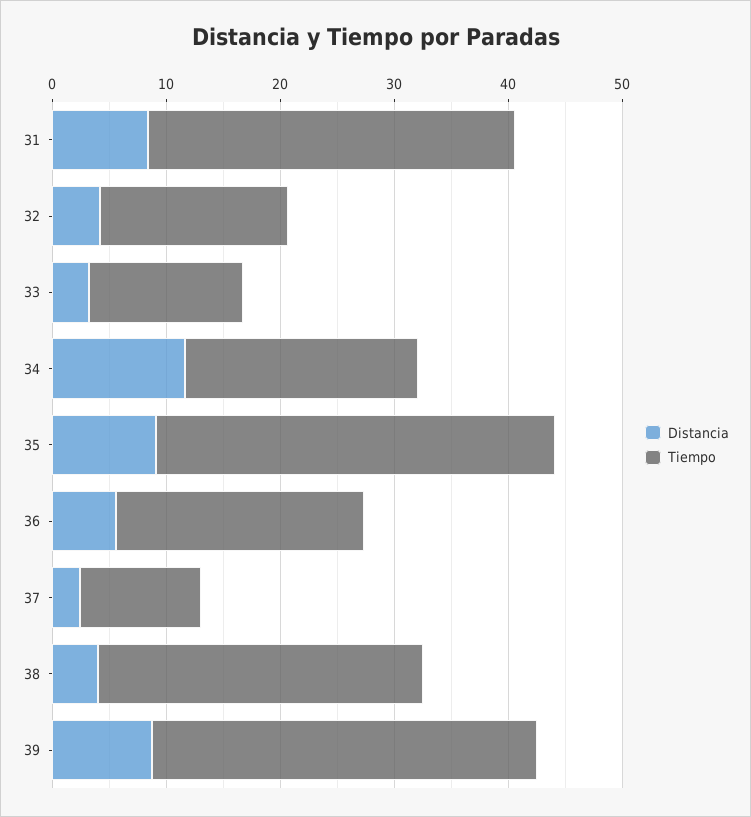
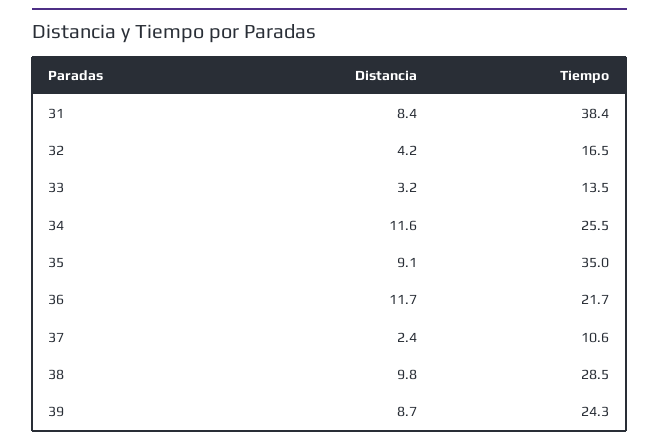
Tiempo, 31: 32 -> 38.4
Tiempo, 34: 20 -> 25.5
Distancia, 36: 6 -> 11.7
Distancia, 38: 4 -> 9.8
Tiempo, 39: 34 -> 24.3

